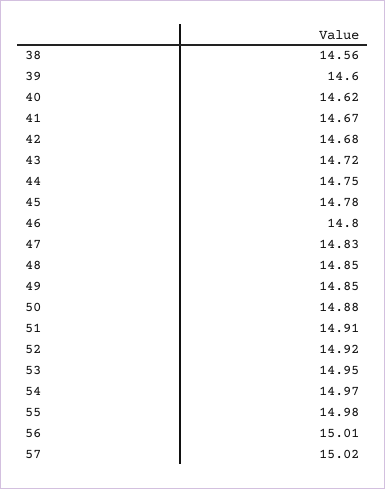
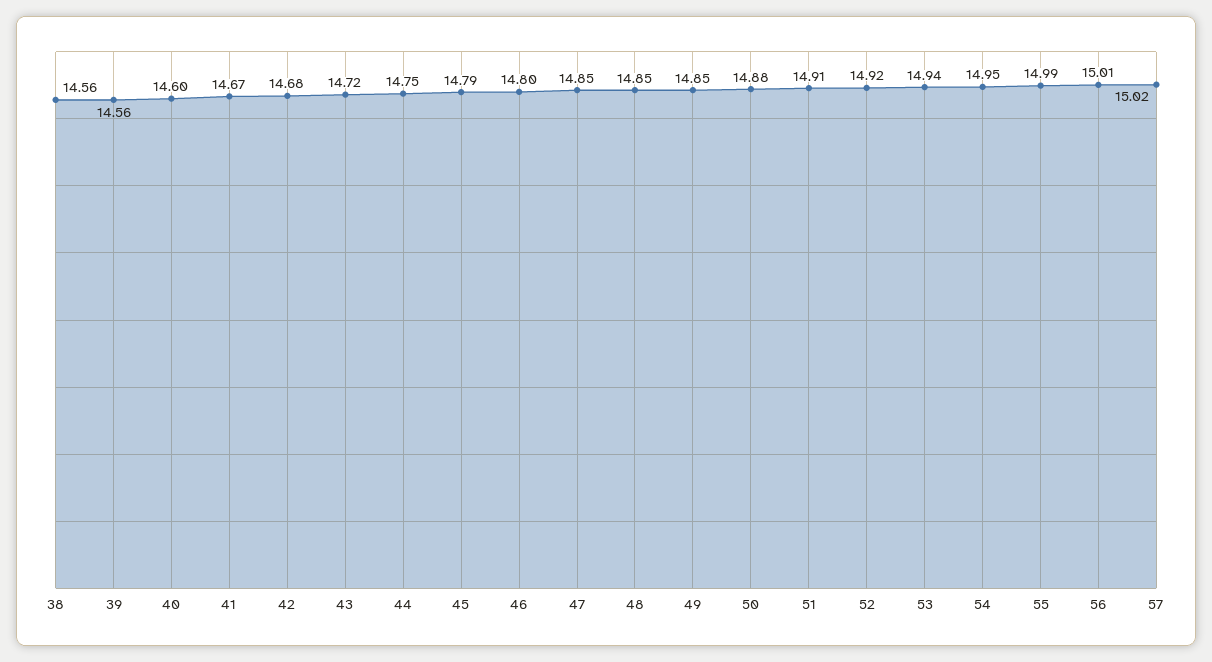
39: 14.6 -> 14.56
40: 14.62 -> 14.6
45: 14.78 -> 14.79
47: 14.83 -> 14.85
53: 14.95 -> 14.94
54: 14.97 -> 14.95
55: 14.98 -> 14.99

